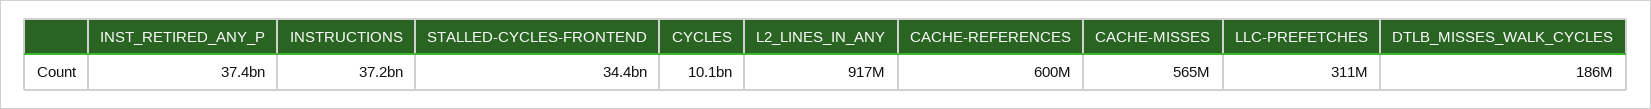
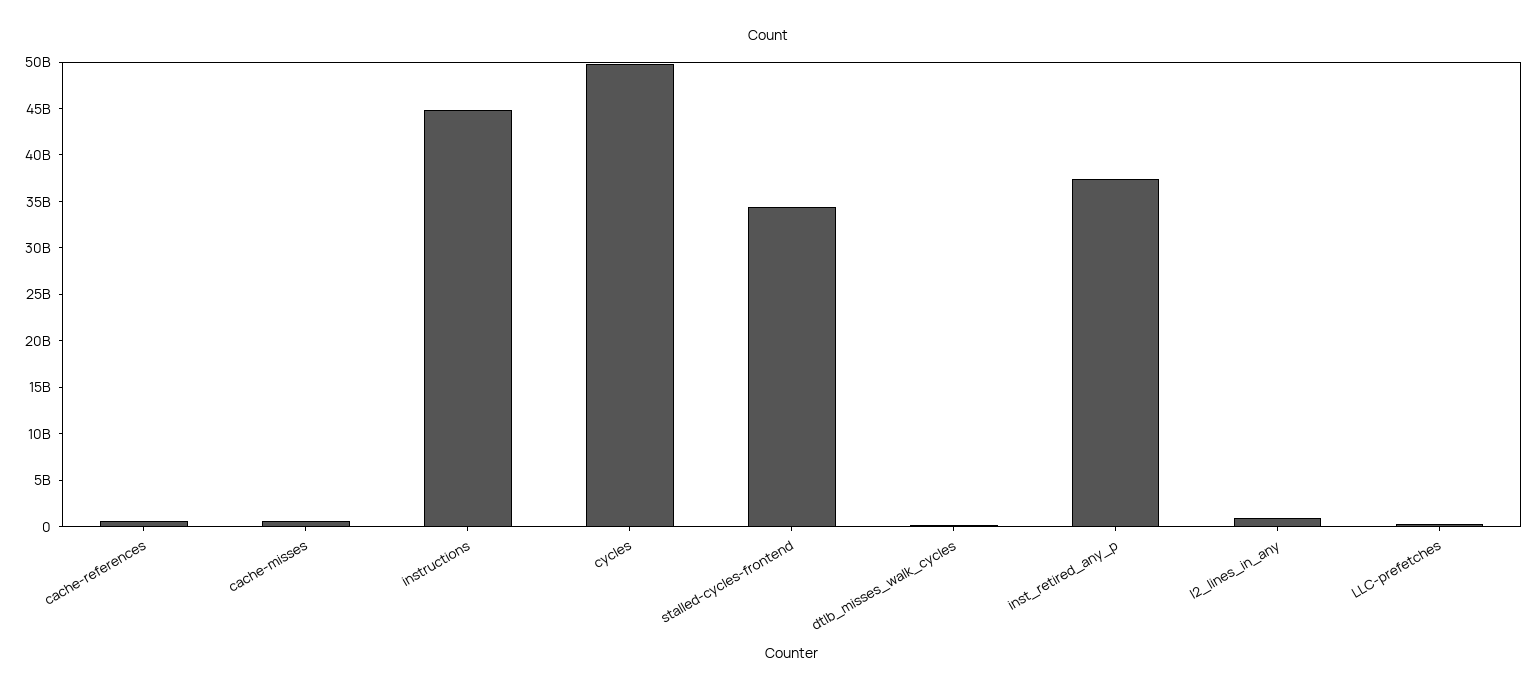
INSTRUCTIONS: 37200000000 -> 45000000000
CYCLES: 10100000000 -> 50000000000

